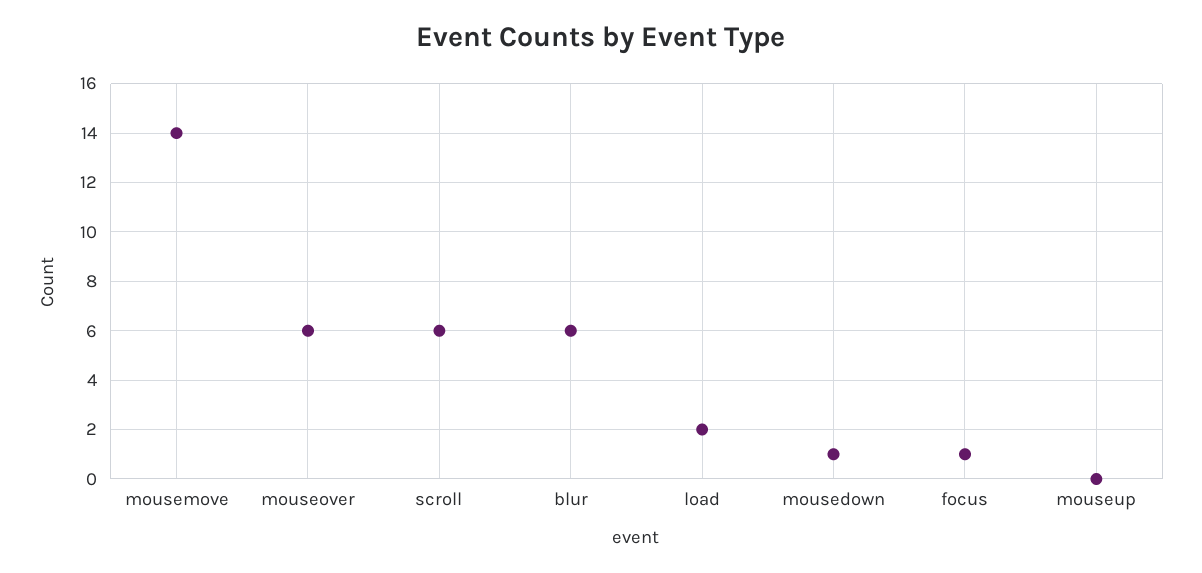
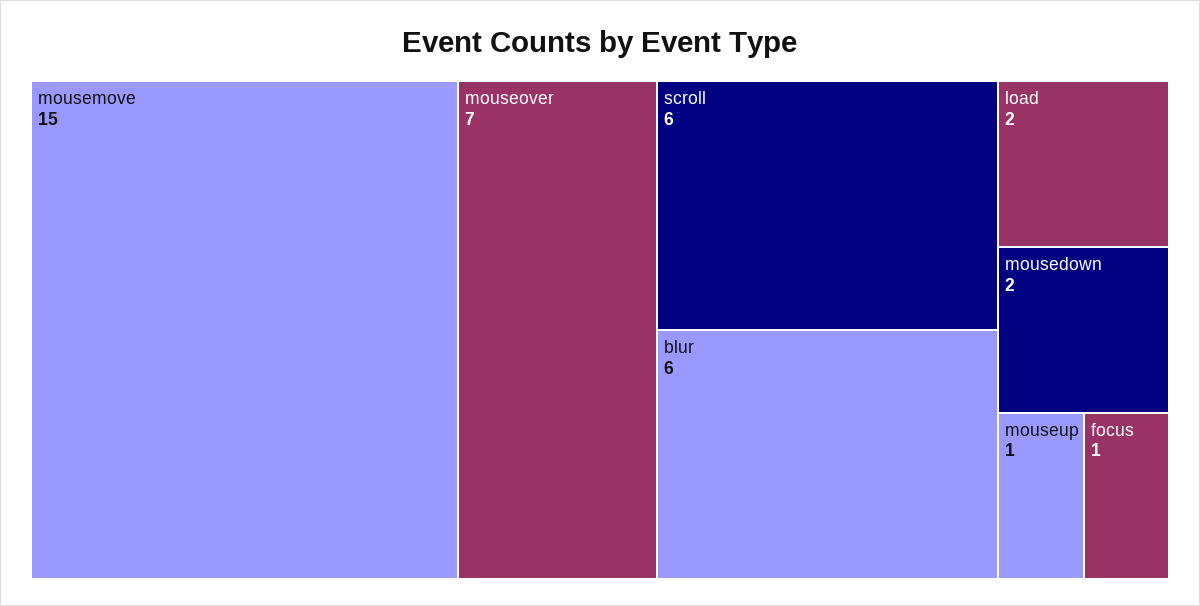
mousemove: 14 -> 15
mouseover: 6 -> 7
mousedown: 1 -> 2
mouseup: 0 -> 1

